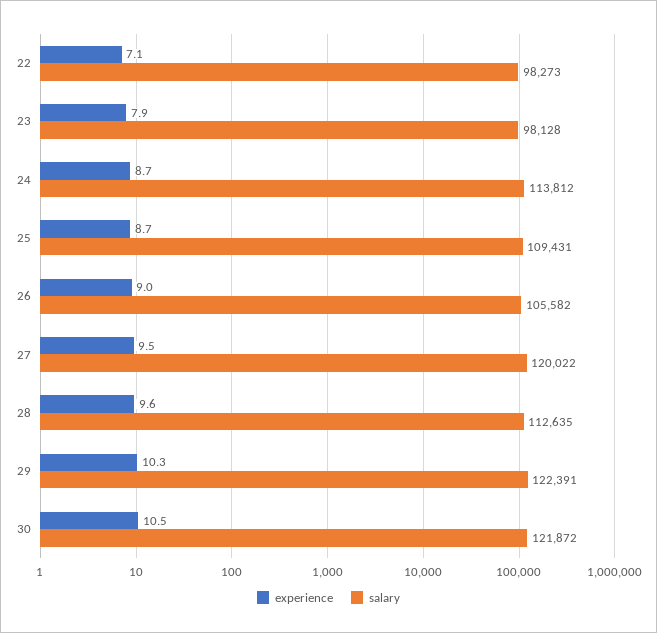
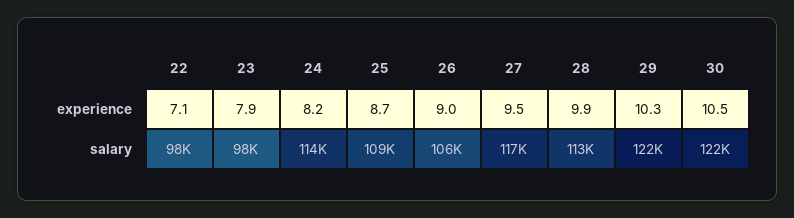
experience, 24: 8.7 -> 8.2
salary, 27: 120022 -> 117000
experience, 28: 9.6 -> 9.9

